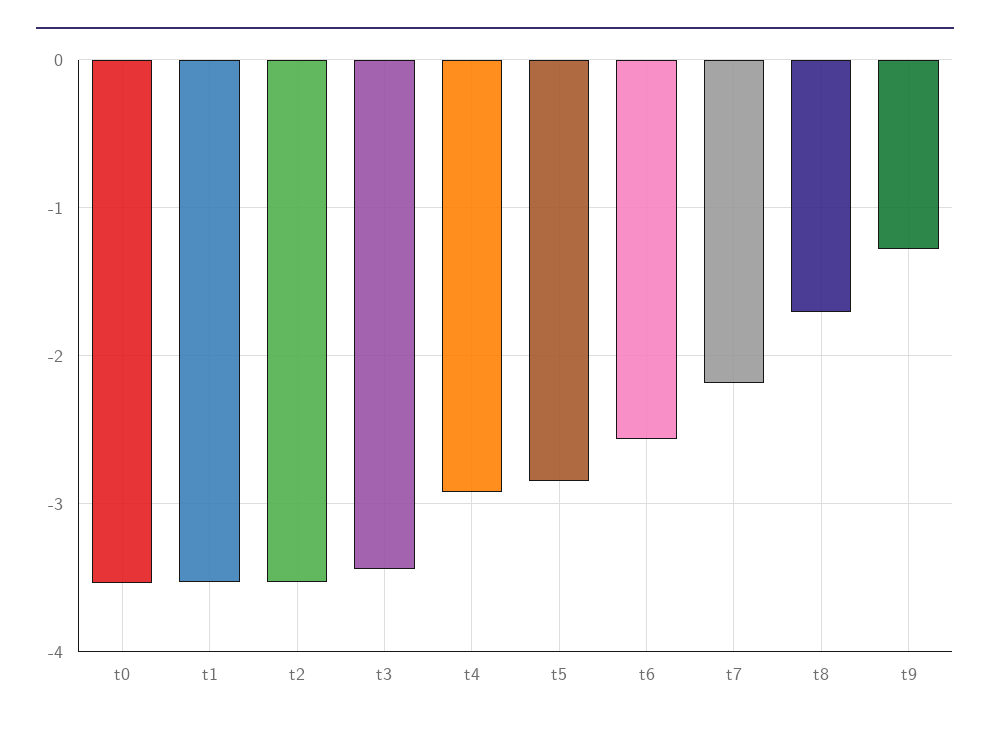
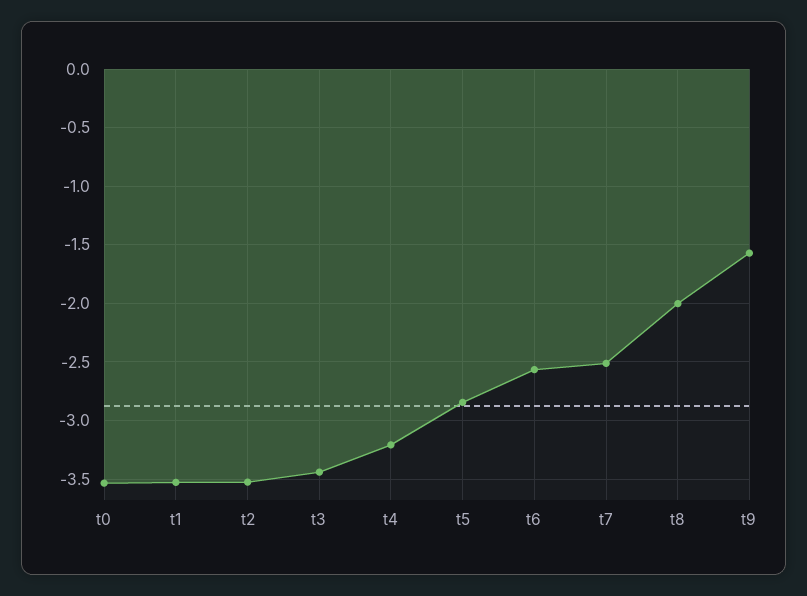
t4: -2.9 -> -3.2
t7: -2.2 -> -2.5
t8: -1.7 -> -2
t9: -1.3 -> -1.6

